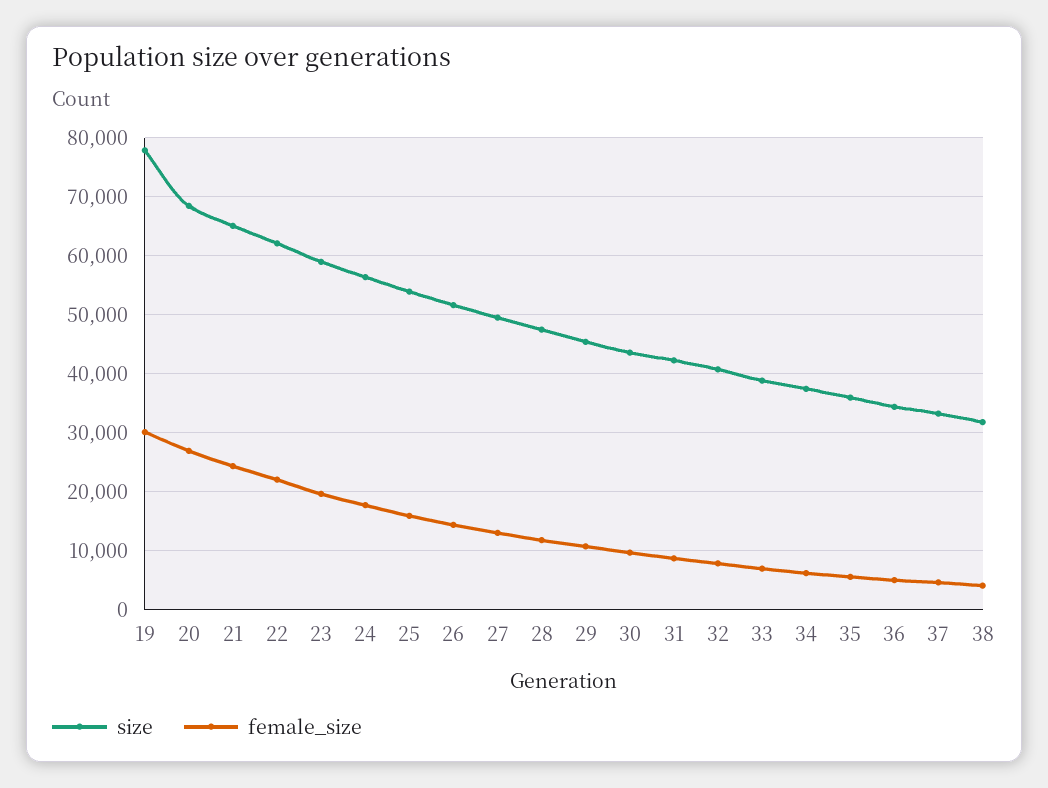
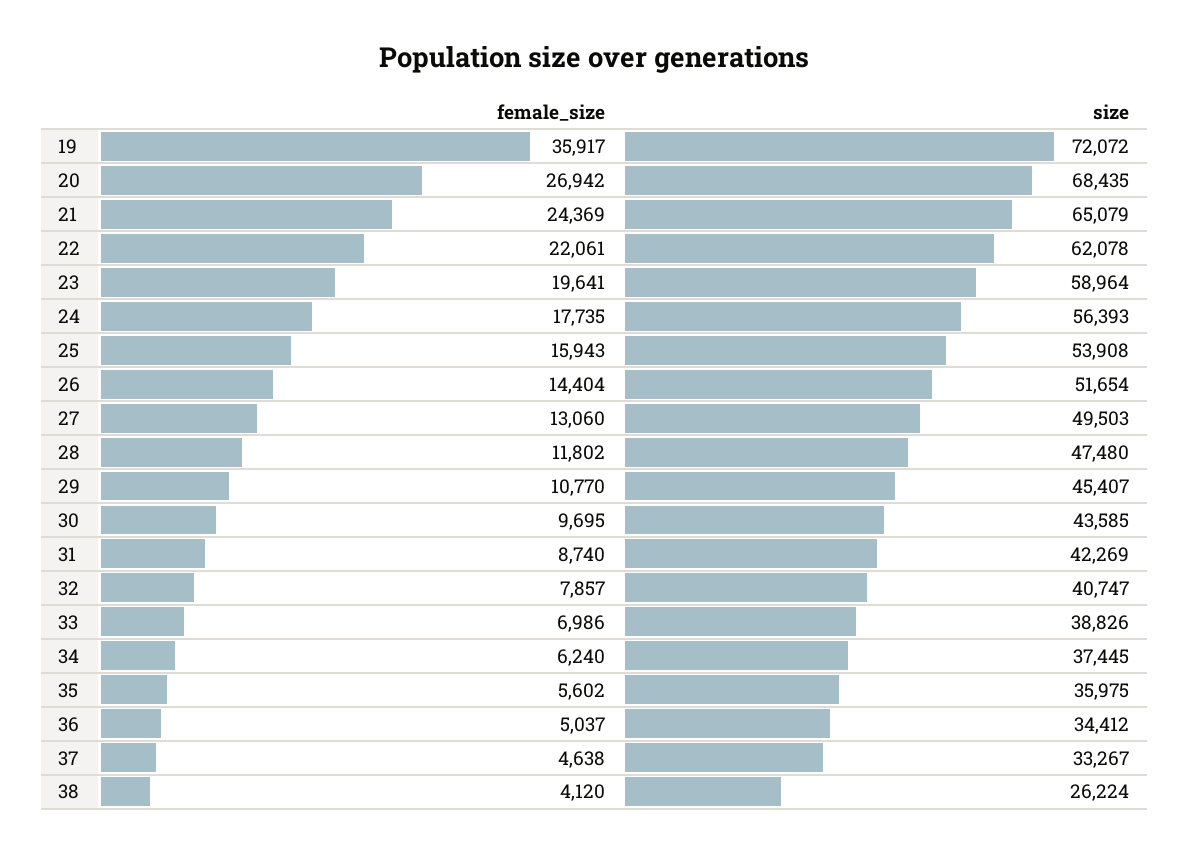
size, 19: 78000 -> 72072
female_size, 19: 30000 -> 35917
size, 38: 32000 -> 26224

